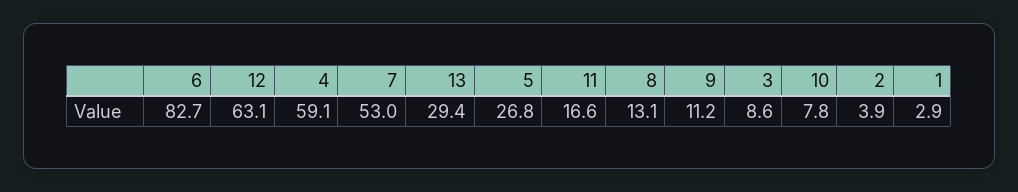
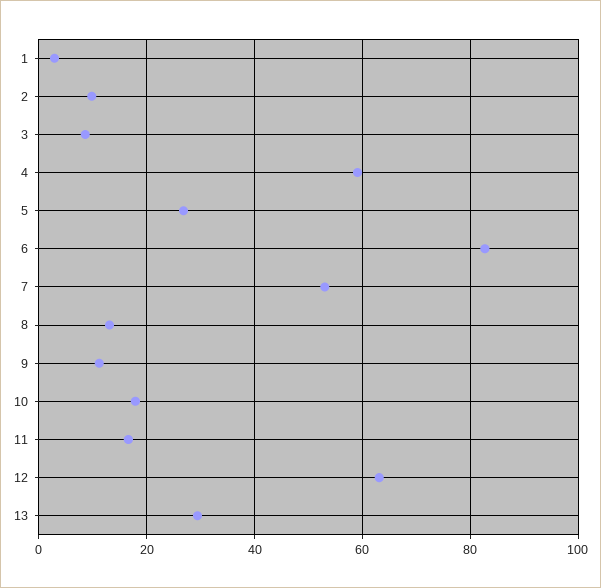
10: 7.8 -> 18
2: 3.9 -> 10

